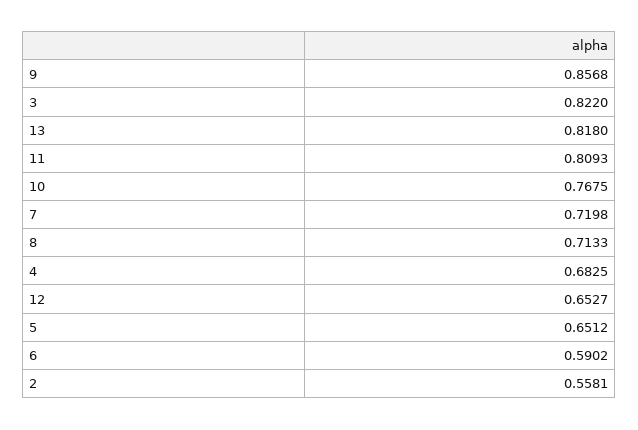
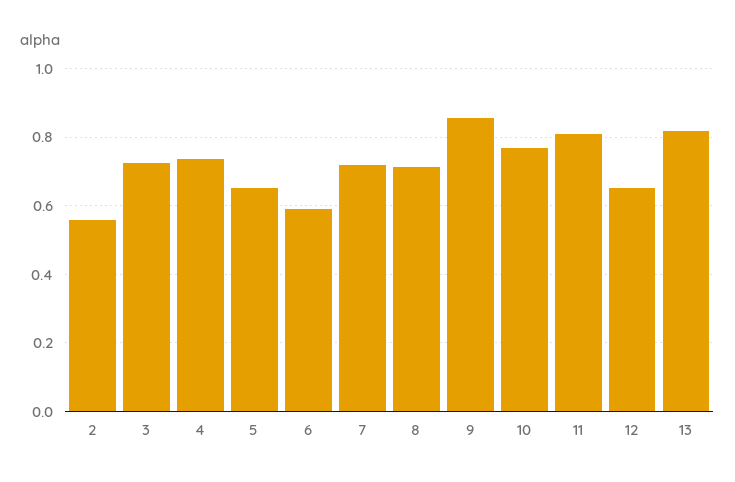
3: 0.822 -> 0.72
4: 0.6825 -> 0.74

